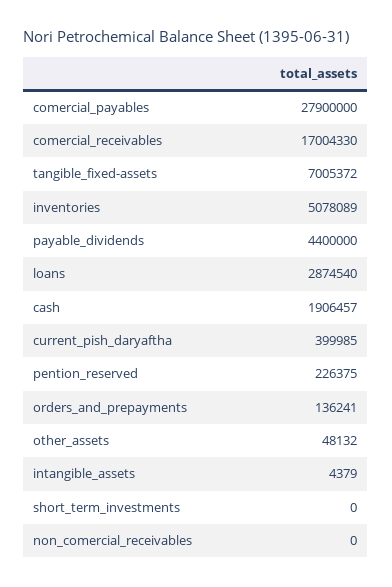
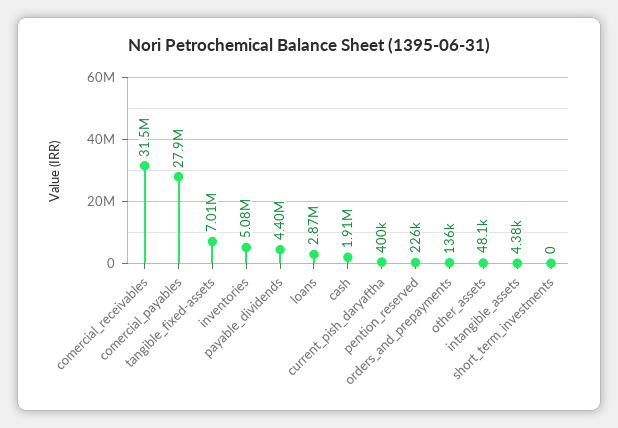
comercial_receivables: 17004330 -> 31500000
non_comercial_receivables: 0 -> none

